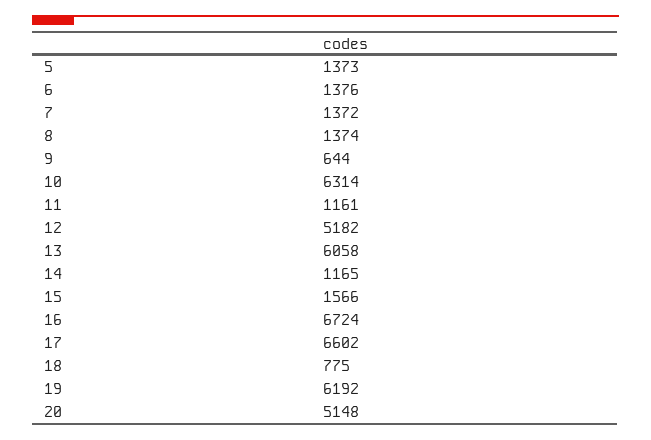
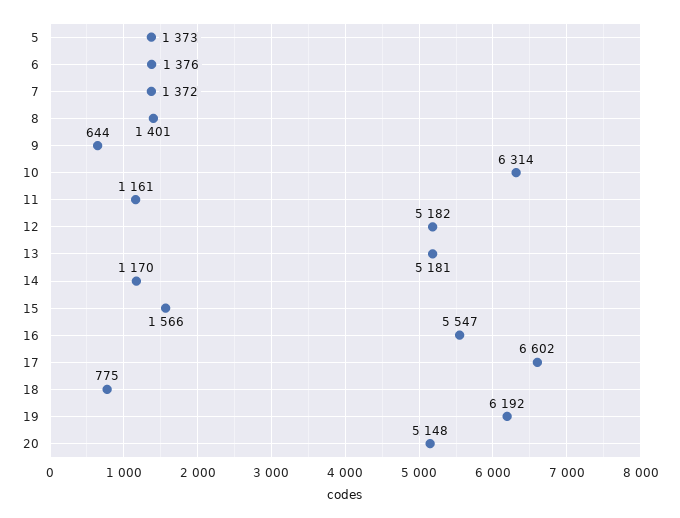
8: 1374 -> 1401
13: 6058 -> 5181
14: 1165 -> 1170
16: 6724 -> 5547

